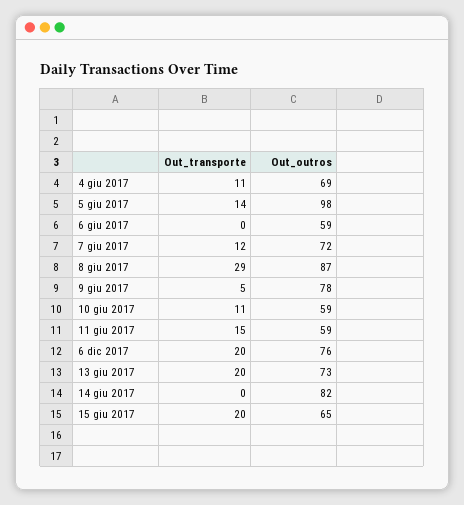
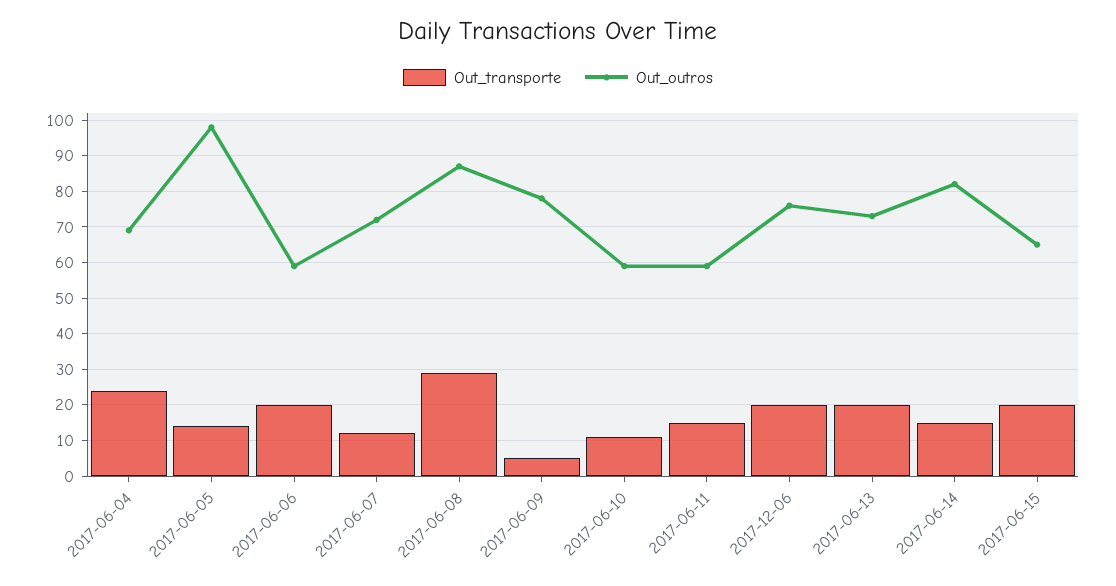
Out_transporte, 4 giu 2017: 11 -> 25
Out_transporte, 6 giu 2017: 0 -> 20
Out_transporte, 14 giu 2017: 0 -> 15

